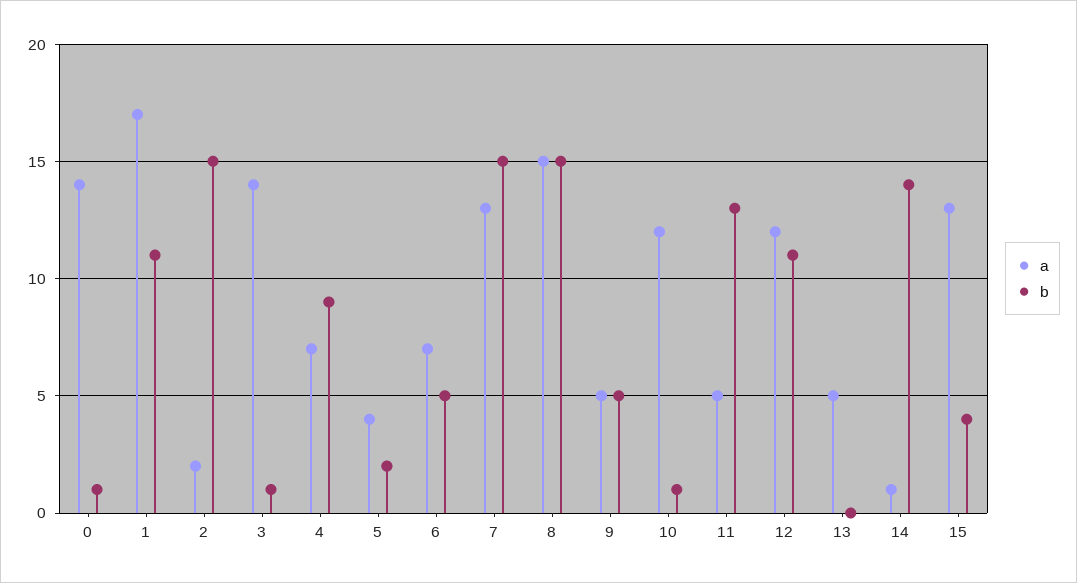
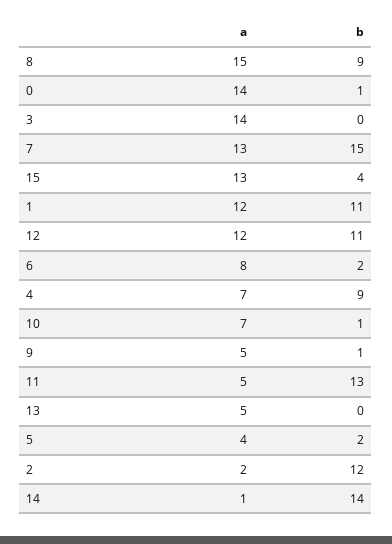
a, 1: 17 -> 12
b, 2: 15 -> 12
b, 3: 1 -> 0
a, 6: 7 -> 8
b, 6: 5 -> 2
b, 8: 15 -> 9
b, 9: 5 -> 1
a, 10: 12 -> 7

